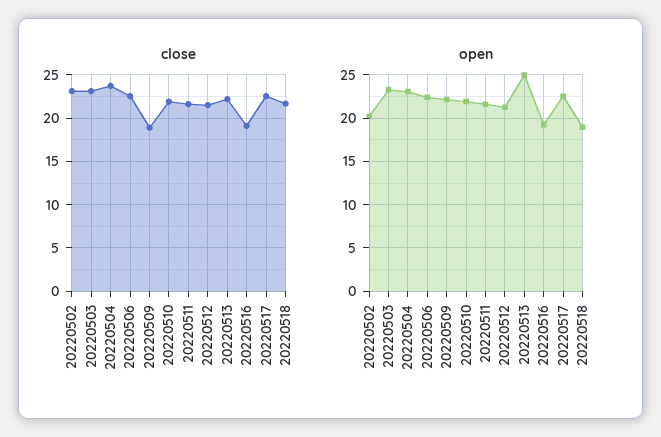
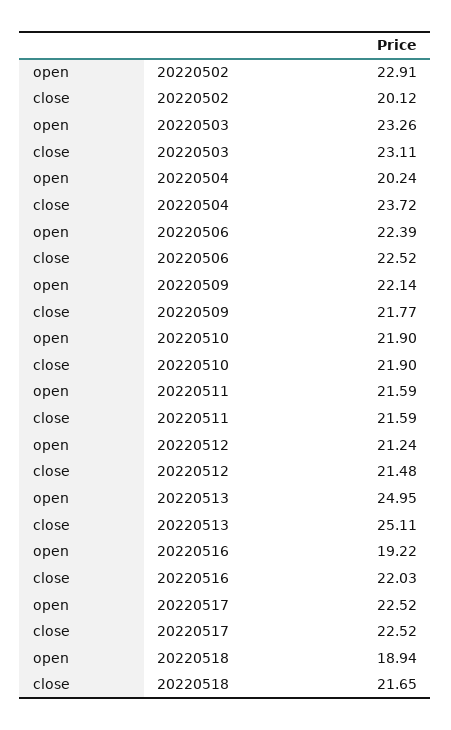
close, 20220502: 23 -> 20.12
close, 20220509: 19 -> 21.77
close, 20220513: 22 -> 25.11
close, 20220516: 19 -> 22.03
open, 20220502: 20 -> 22.91
open, 20220504: 23 -> 20.24

